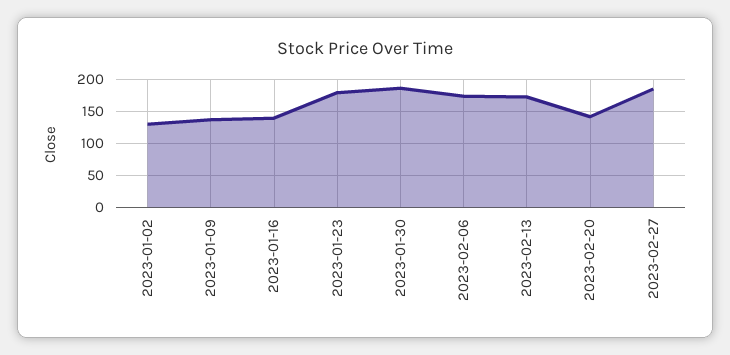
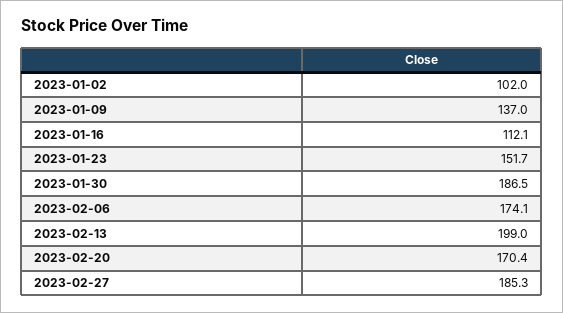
2023-01-02: 130 -> 102
2023-01-16: 140 -> 112.1
2023-01-23: 180 -> 151.7
2023-02-13: 170 -> 199
2023-02-20: 140 -> 170.4

